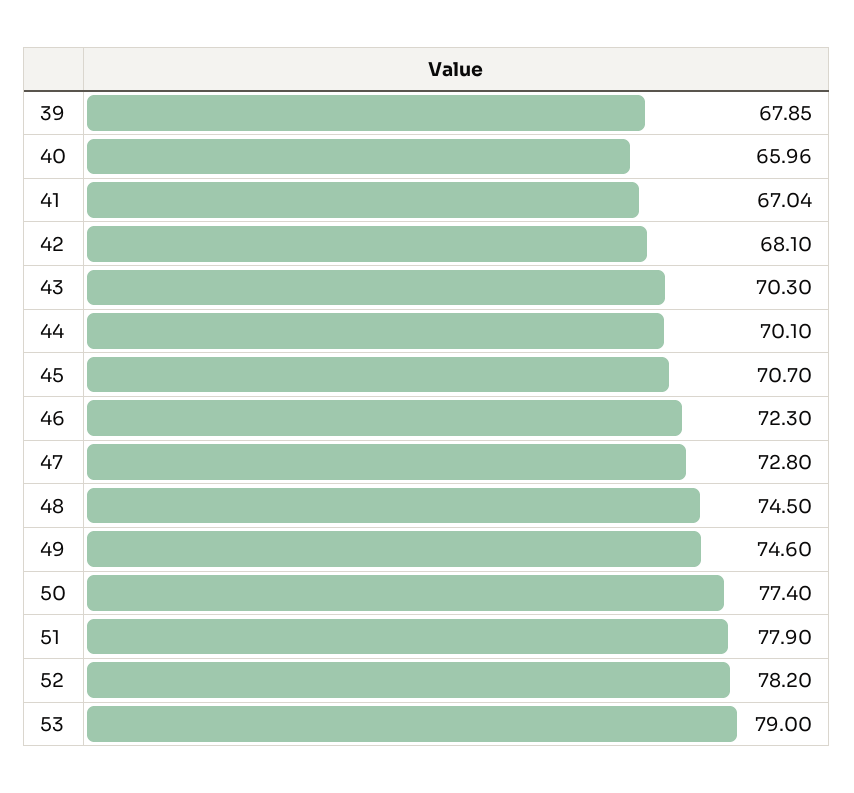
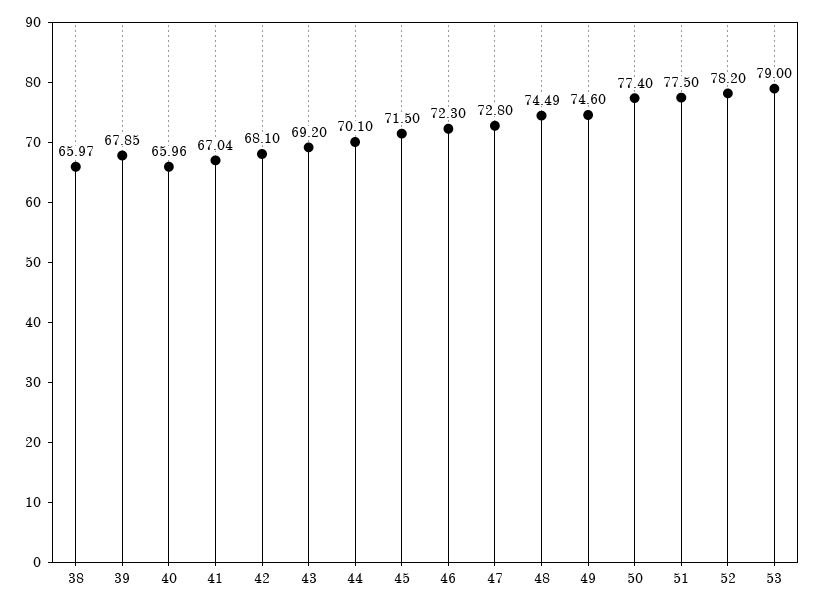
43: 70.3 -> 69.2
45: 70.7 -> 71.5
48: 74.5 -> 74.49
51: 77.9 -> 77.5
38: none -> 65.97

